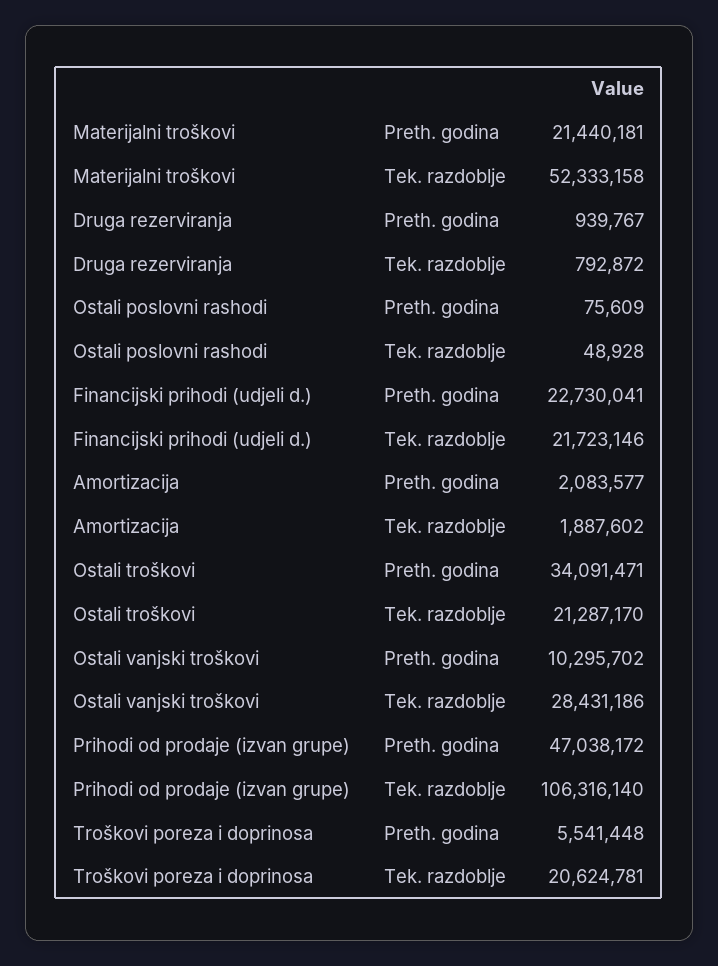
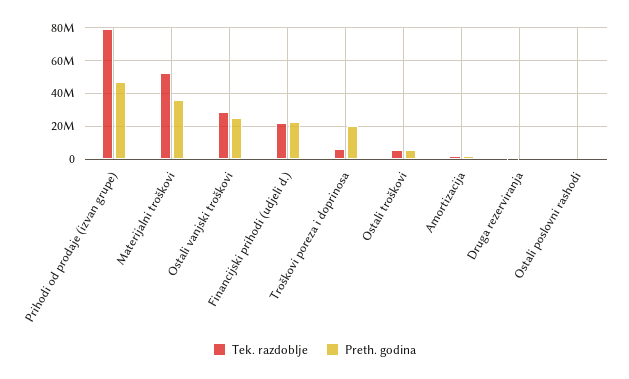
Preth. godina, Materijalni troškovi: 21440181 -> 35000000
Preth. godina, Ostali troškovi: 34091471 -> 5000000
Tek. razdoblje, Ostali troškovi: 21287170 -> 5000000
Preth. godina, Ostali vanjski troškovi: 10295702 -> 25000000
Tek. razdoblje, Prihodi od prodaje (izvan grupe): 106316140 -> 80000000
Preth. godina, Troškovi poreza i doprinosa: 5541448 -> 20000000
Tek. razdoblje, Troškovi poreza i doprinosa: 20624781 -> 5000000

